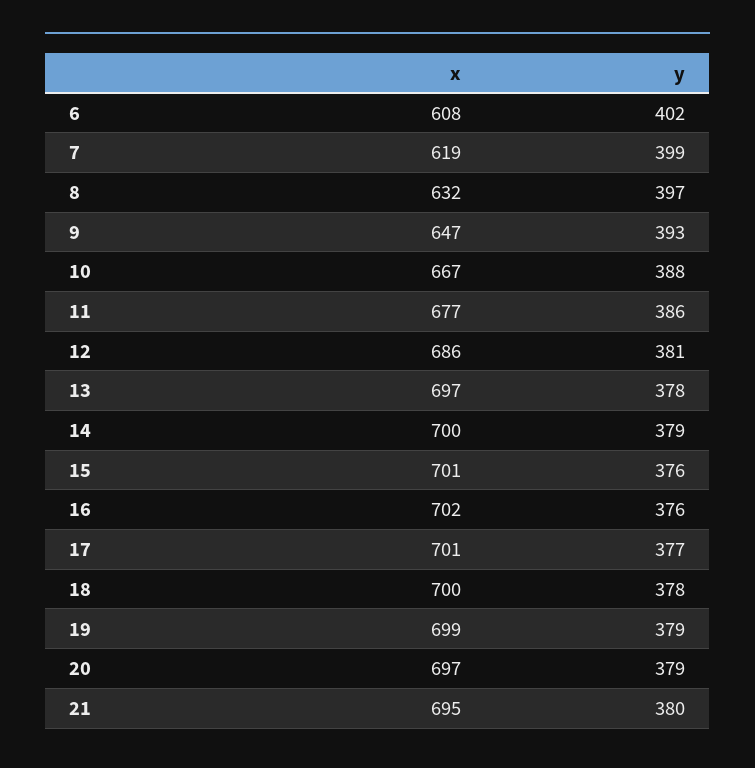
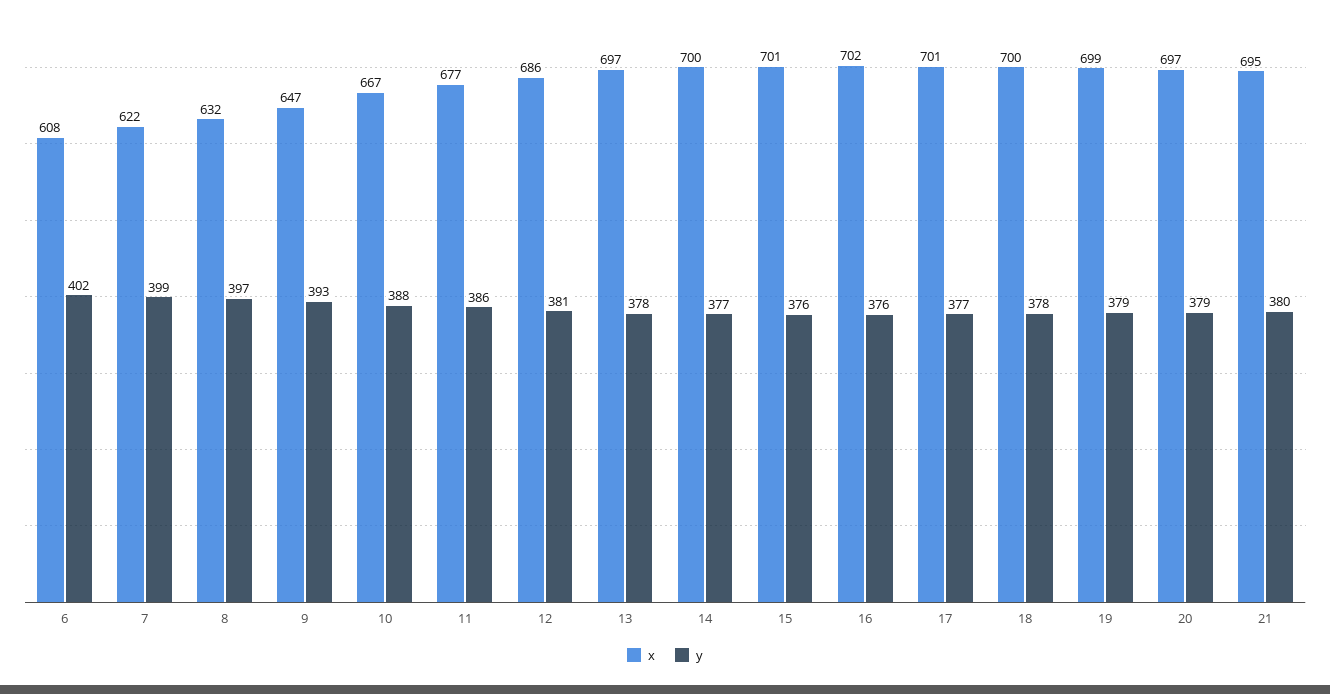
x, 7: 619 -> 622
y, 14: 379 -> 377

